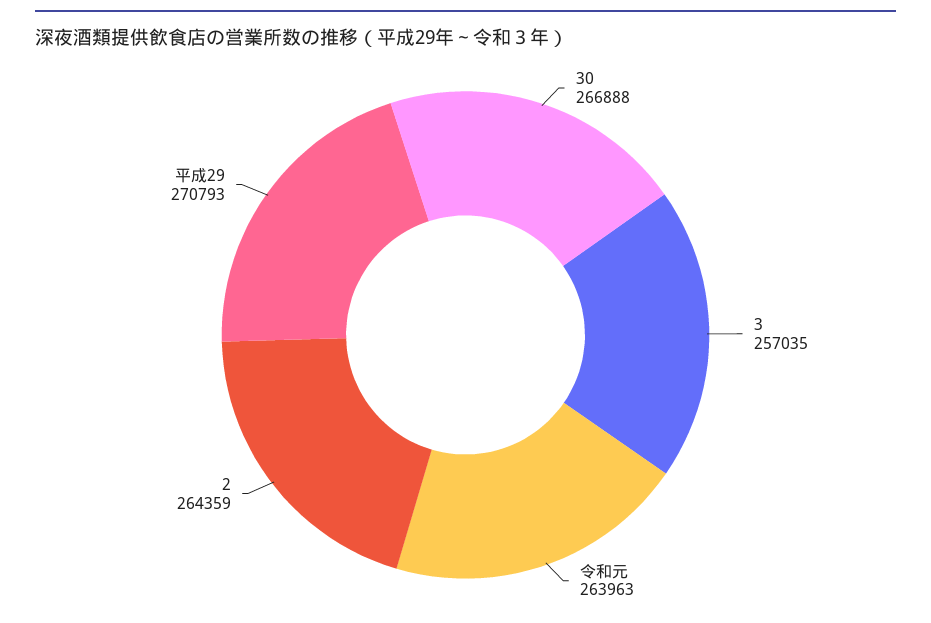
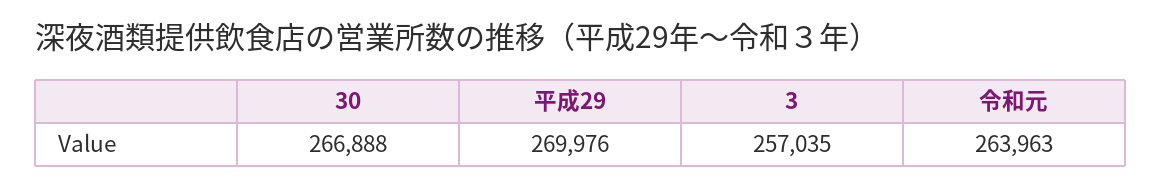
2: 264359 -> none
平成29: 270793 -> 269976

